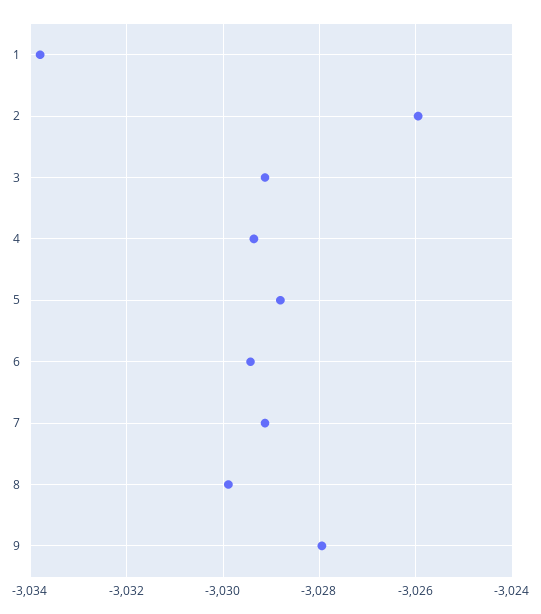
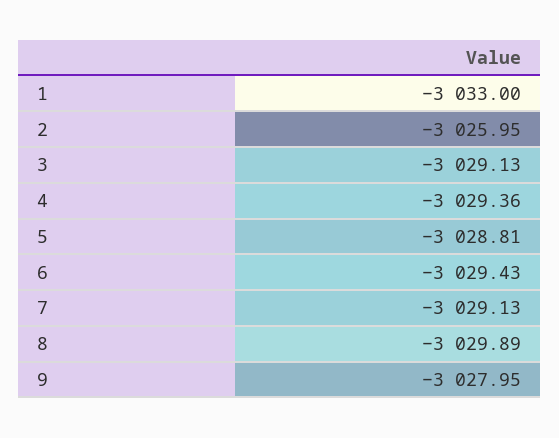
1: -3033.8 -> -3033

